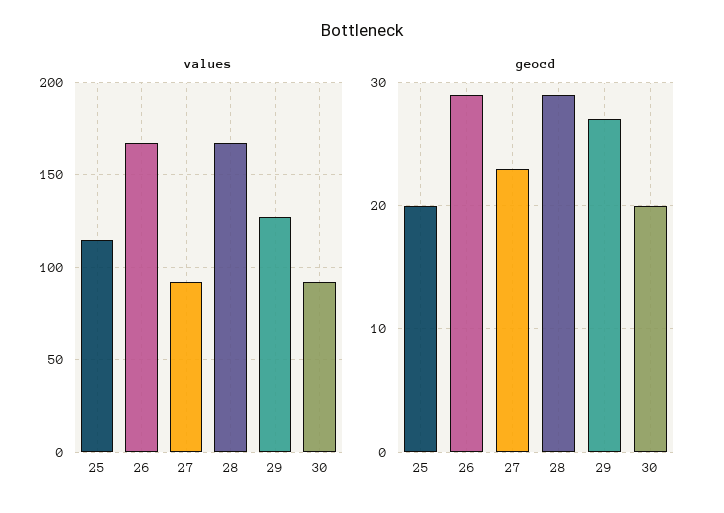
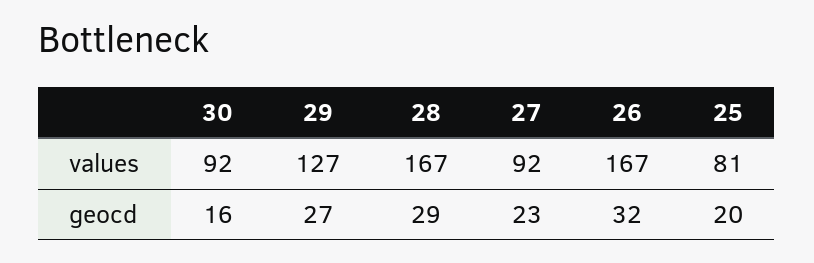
values, 25: 115 -> 81
geocd, 26: 29 -> 32
geocd, 30: 20 -> 16

